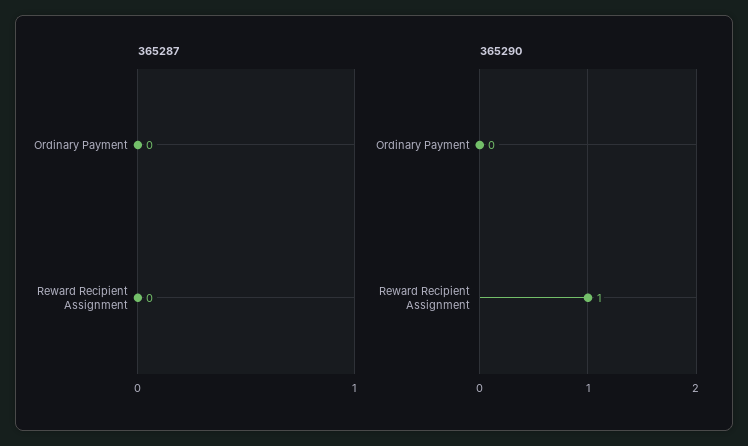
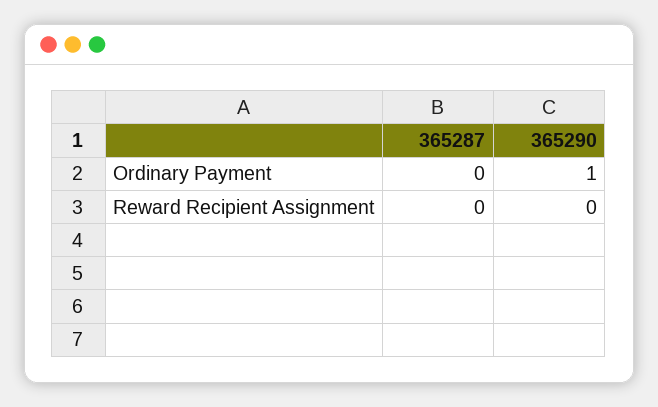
365290, Ordinary Payment: 0 -> 1
365290, Reward Recipient Assignment: 1 -> 0

